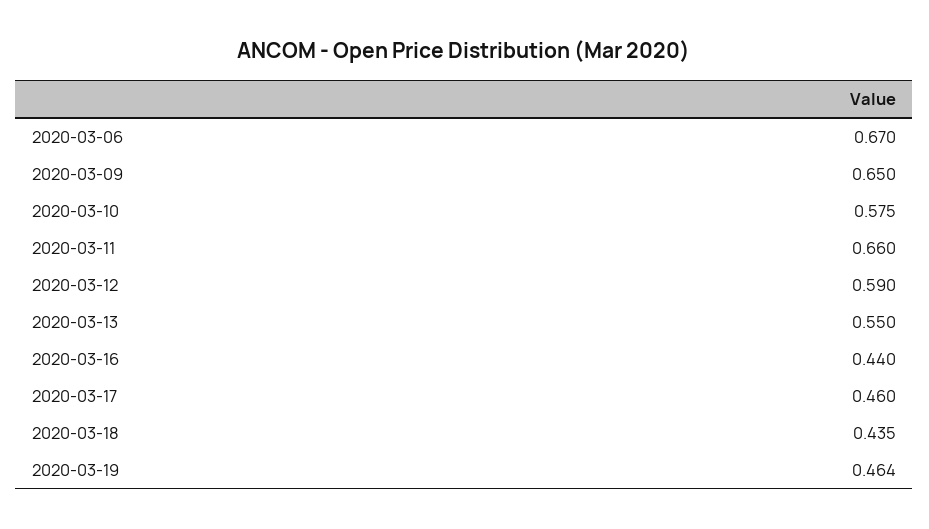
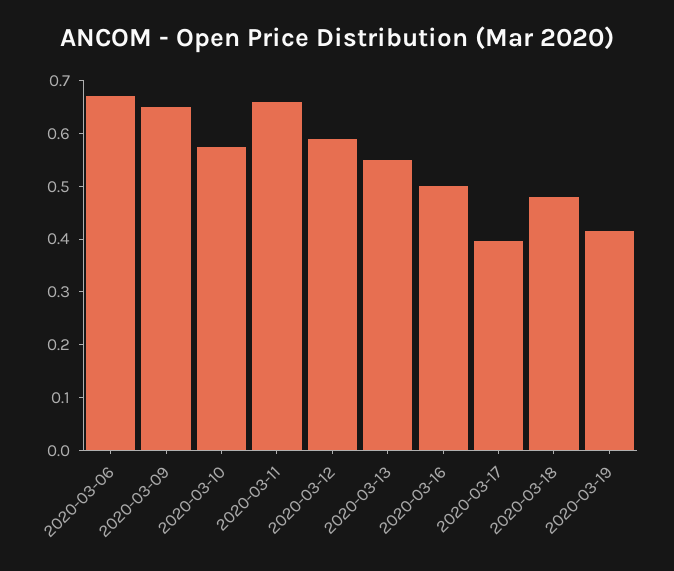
2020-03-16: 0.44 -> 0.5
2020-03-17: 0.46 -> 0.4
2020-03-18: 0.435 -> 0.48
2020-03-19: 0.464 -> 0.42

